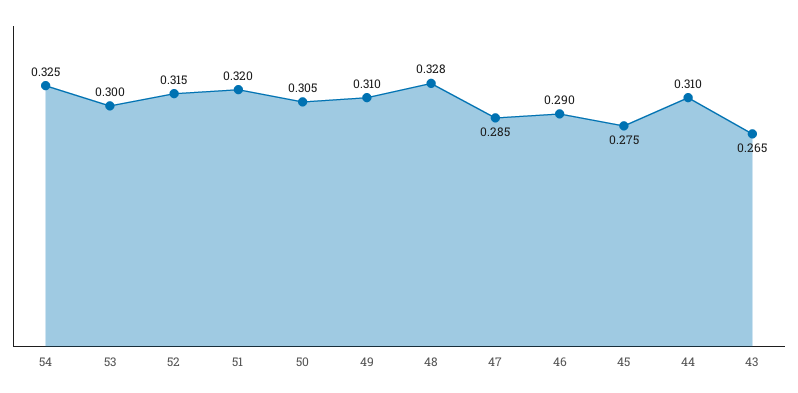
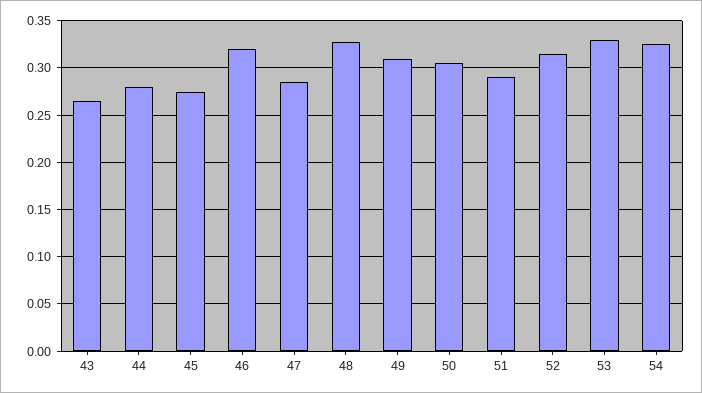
53: 0.3 -> 0.33
51: 0.32 -> 0.29
46: 0.29 -> 0.32
44: 0.31 -> 0.28

